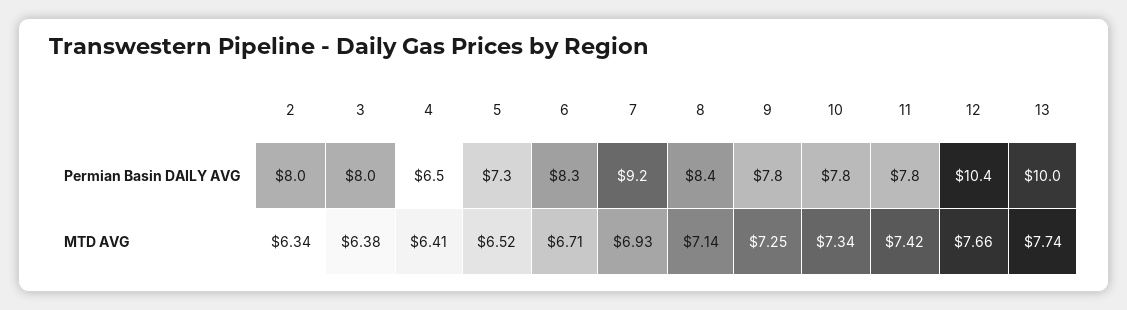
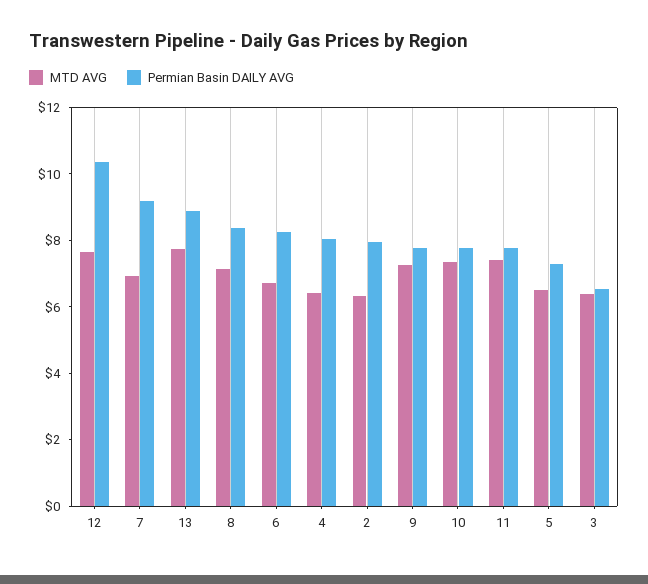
Permian Basin DAILY AVG, 3: 8 -> 6.5
Permian Basin DAILY AVG, 4: 6.5 -> 8
Permian Basin DAILY AVG, 13: 10 -> 9

